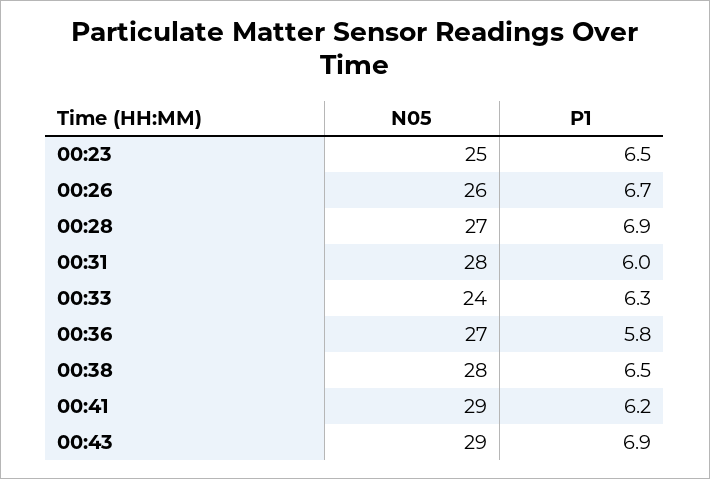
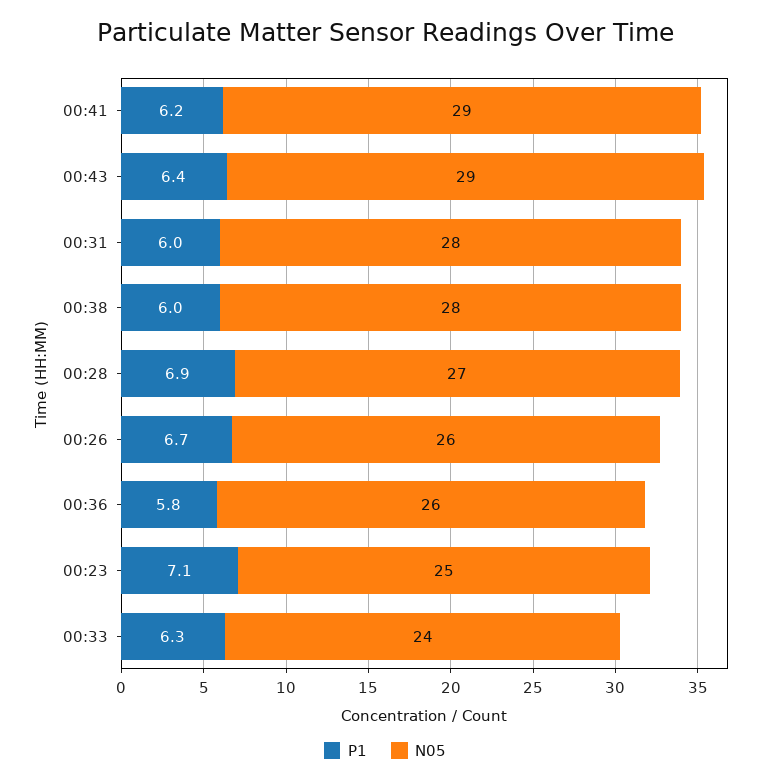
P1, 00:23: 6.5 -> 7.1
N05, 00:36: 27 -> 26
P1, 00:38: 6.5 -> 6
P1, 00:43: 6.9 -> 6.4

